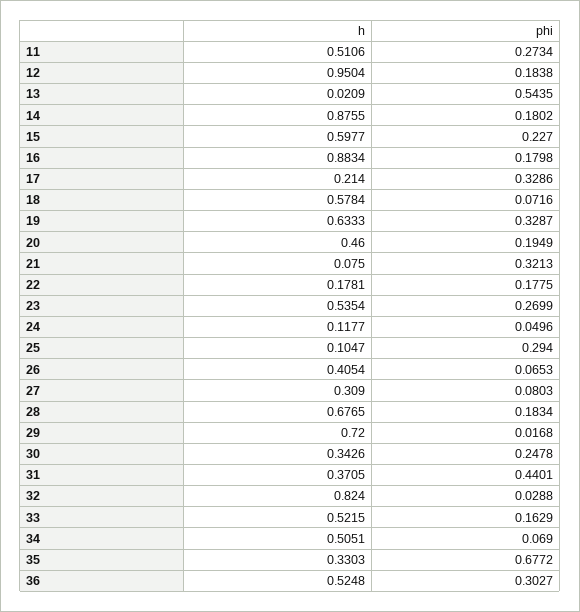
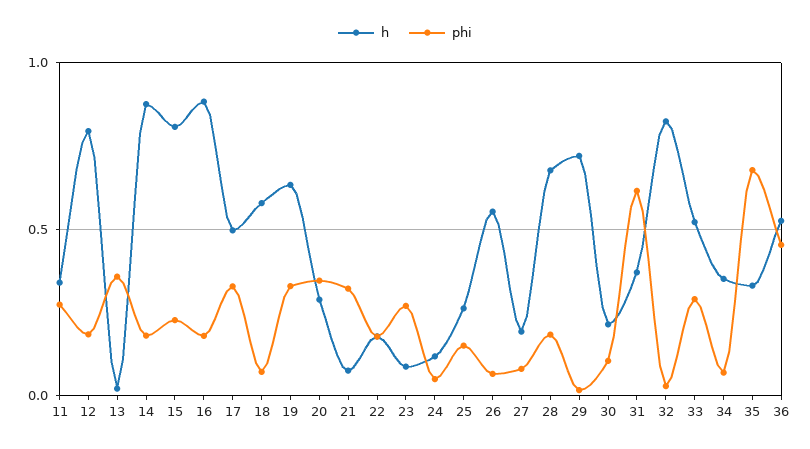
h, 11: 0.5106 -> 0.35
h, 12: 0.9504 -> 0.8
phi, 13: 0.5435 -> 0.35
h, 15: 0.5977 -> 0.8
h, 17: 0.214 -> 0.5
h, 20: 0.46 -> 0.3
phi, 20: 0.1949 -> 0.35
h, 23: 0.5354 -> 0.1
h, 25: 0.1047 -> 0.25
phi, 25: 0.294 -> 0.15
h, 26: 0.4054 -> 0.55
h, 27: 0.309 -> 0.2
h, 30: 0.3426 -> 0.2
phi, 30: 0.2478 -> 0.1
phi, 31: 0.4401 -> 0.6
phi, 33: 0.1629 -> 0.3
h, 34: 0.5051 -> 0.35
phi, 36: 0.3027 -> 0.45

